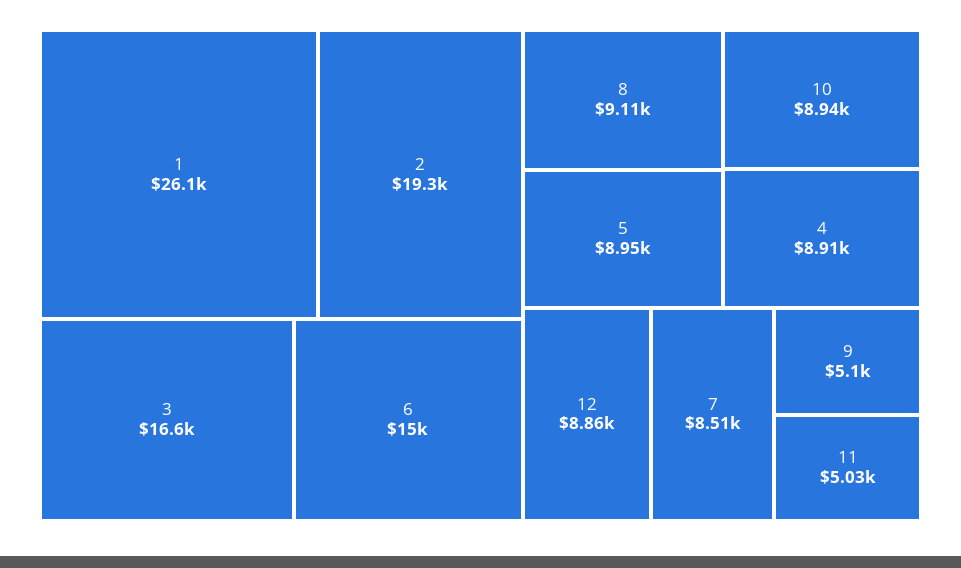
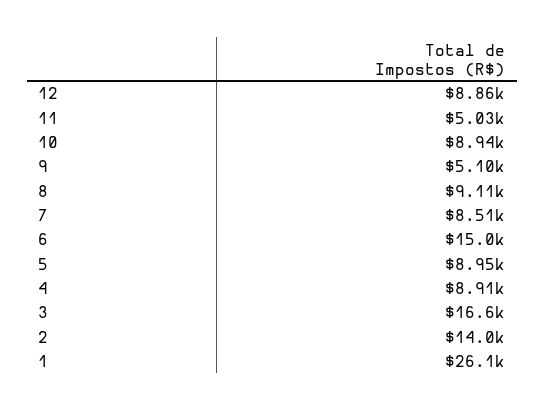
2: 19300 -> 14000

